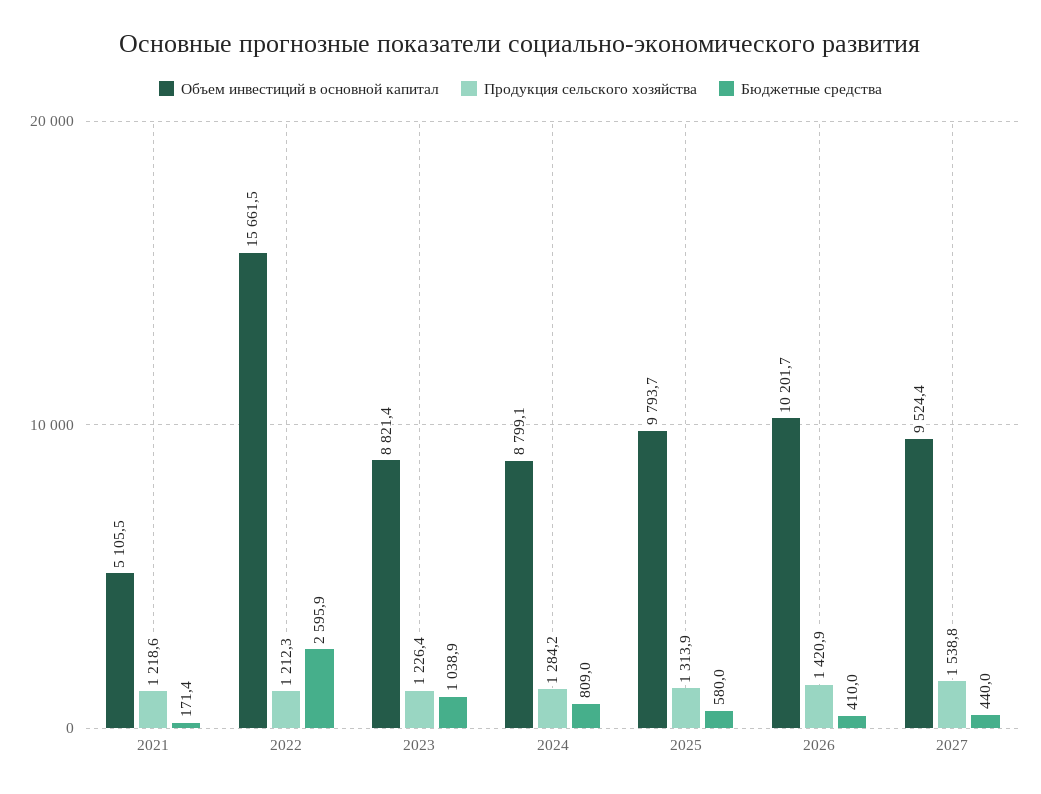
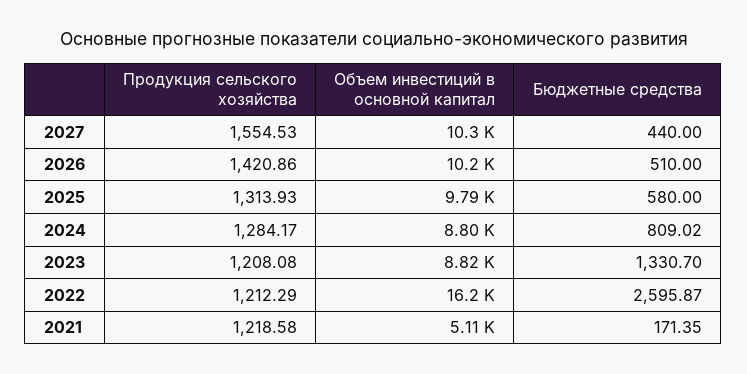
Объем инвестиций в основной капитал, 2022: 15661.5 -> 16200
Продукция сельского хозяйства, 2023: 1226.4 -> 1208.08
Бюджетные средства, 2023: 1038.9 -> 1330.7
Бюджетные средства, 2026: 410 -> 510
Объем инвестиций в основной капитал, 2027: 9524.4 -> 10300
Продукция сельского хозяйства, 2027: 1538.8 -> 1554.53

